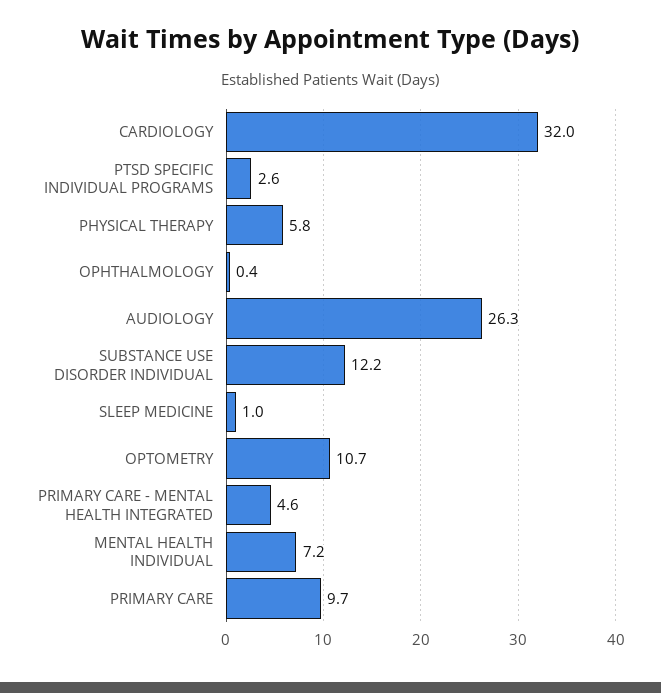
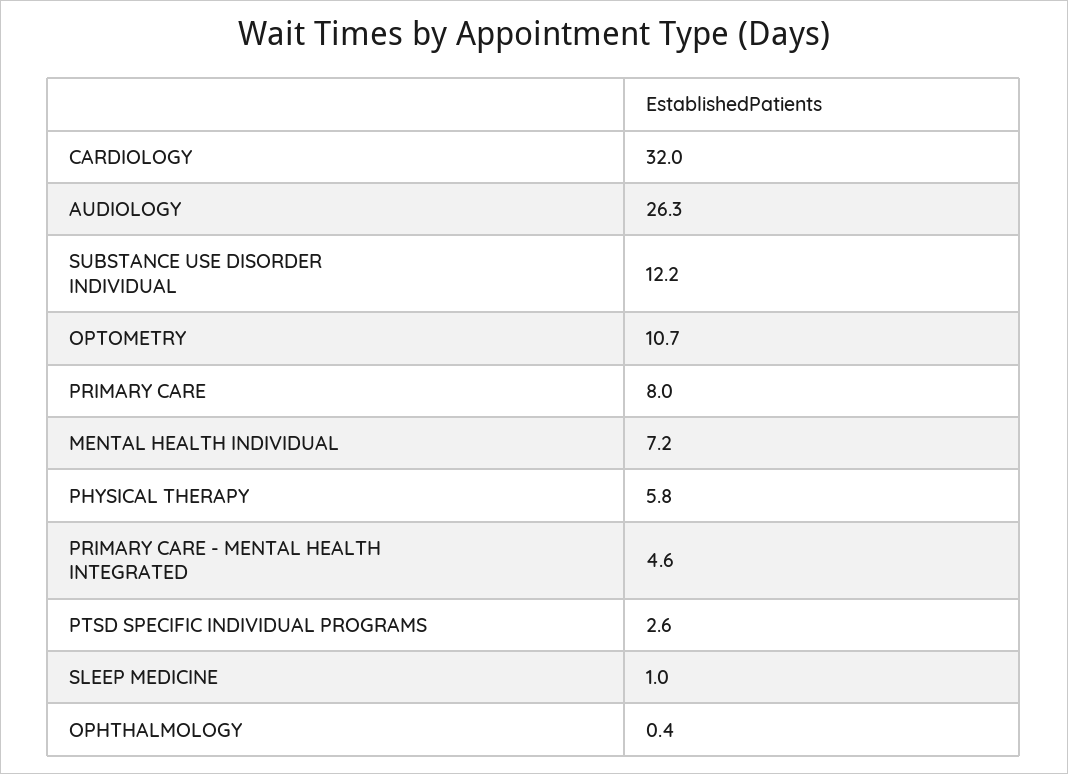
PRIMARY CARE: 9.7 -> 8

